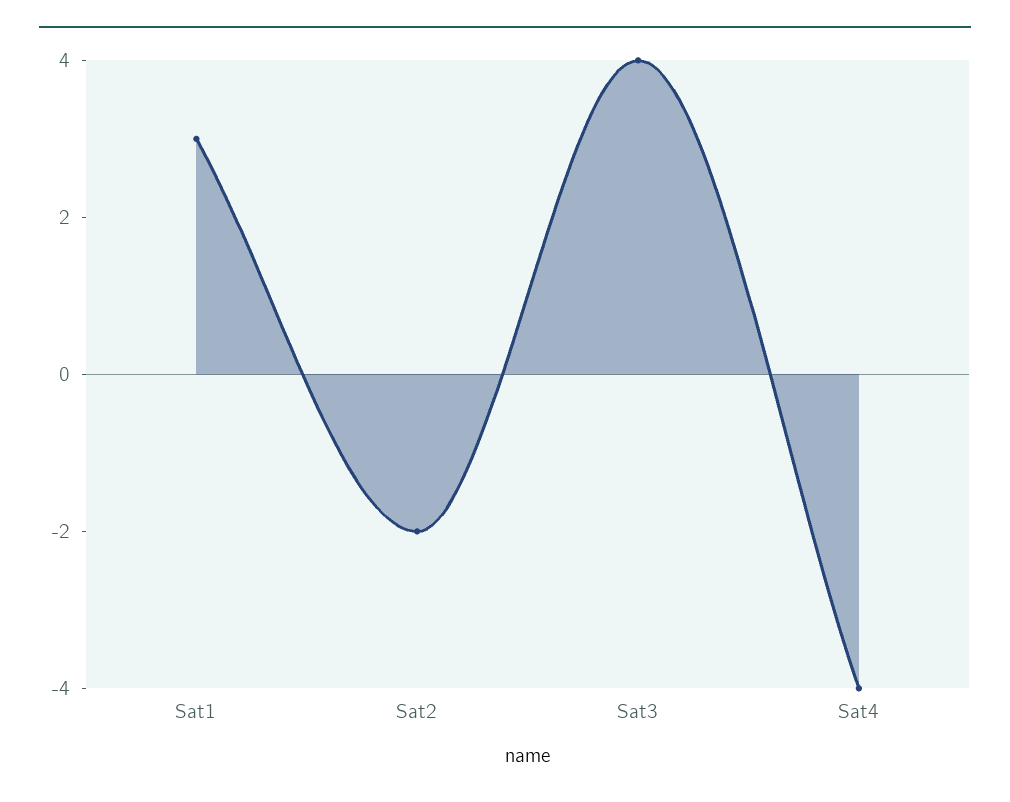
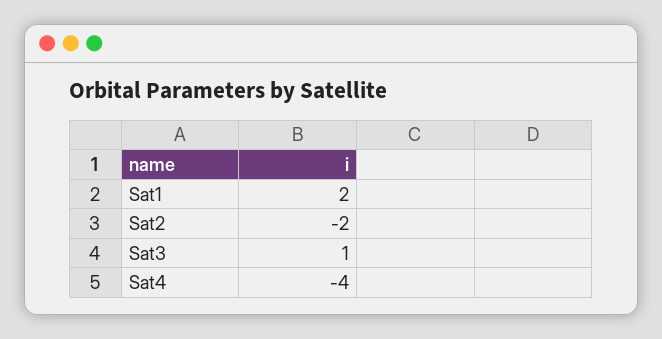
Sat1: 3 -> 2
Sat3: 4 -> 1

